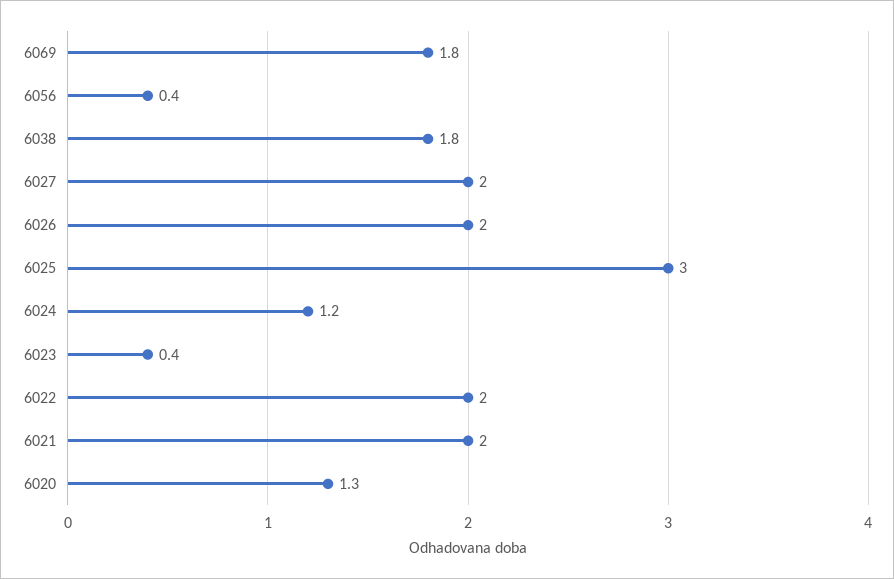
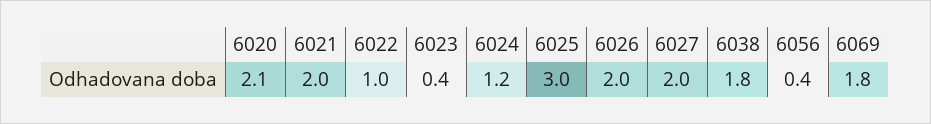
6022: 2 -> 1
6020: 1.3 -> 2.1

